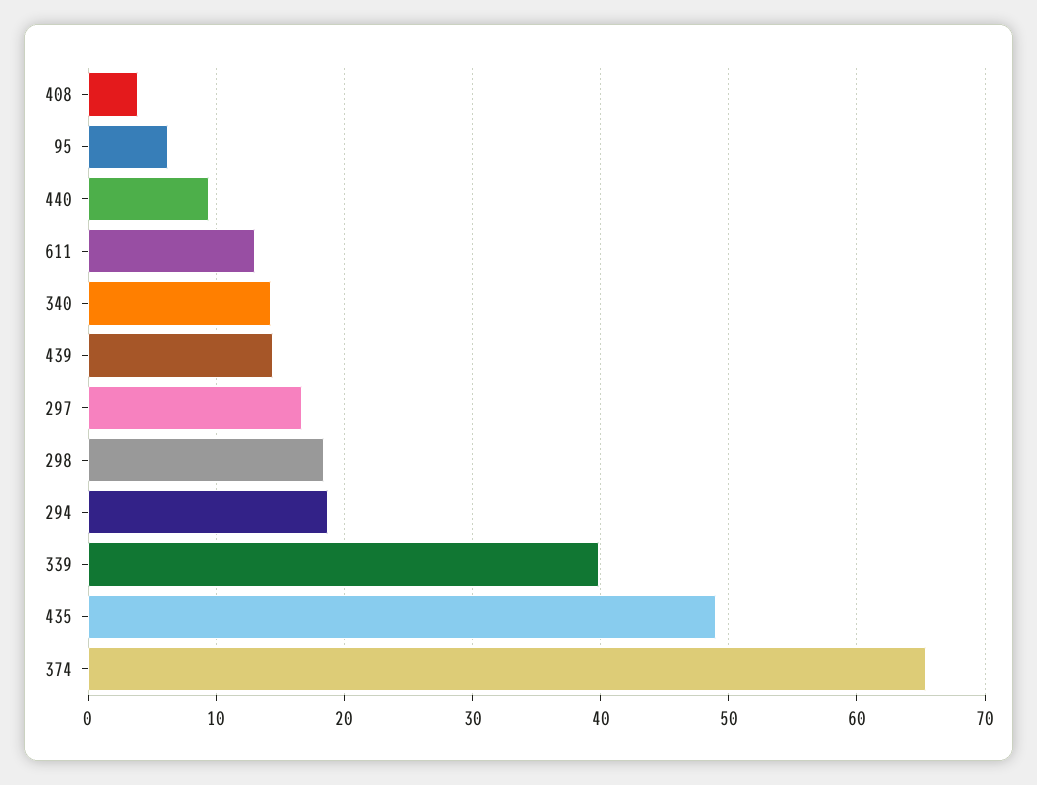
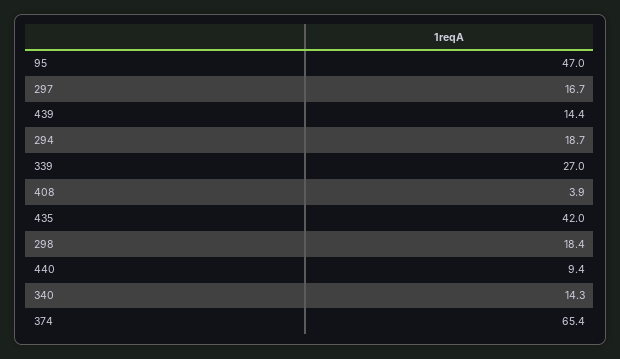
95: 6 -> 47
611: 13 -> none
339: 40 -> 27
435: 49 -> 42

